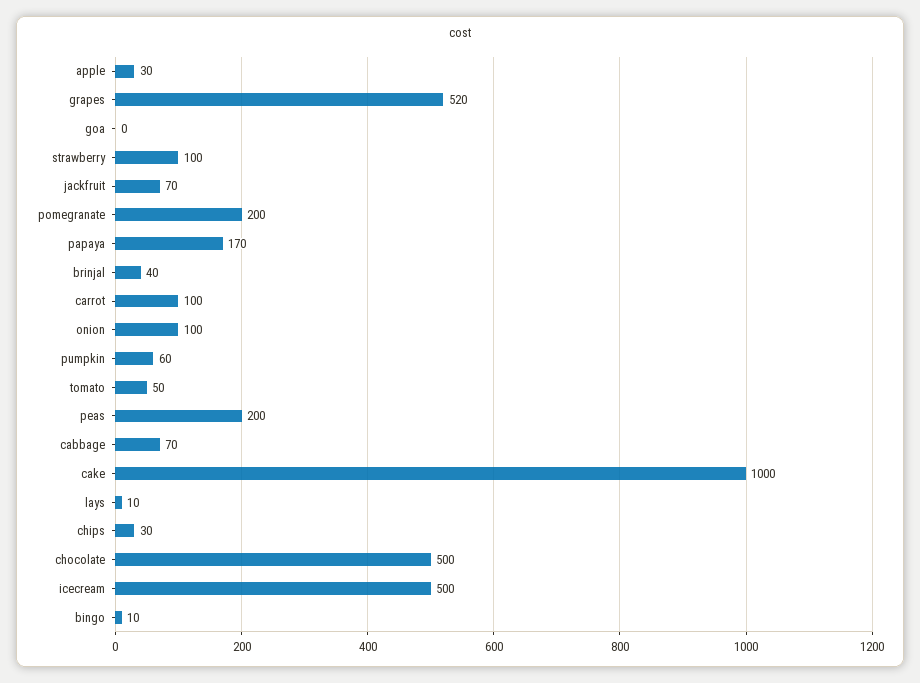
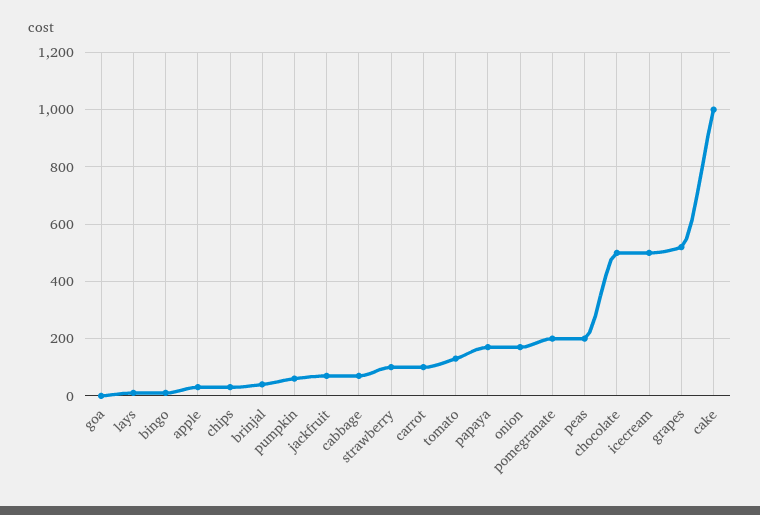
onion: 100 -> 175
tomato: 50 -> 125

